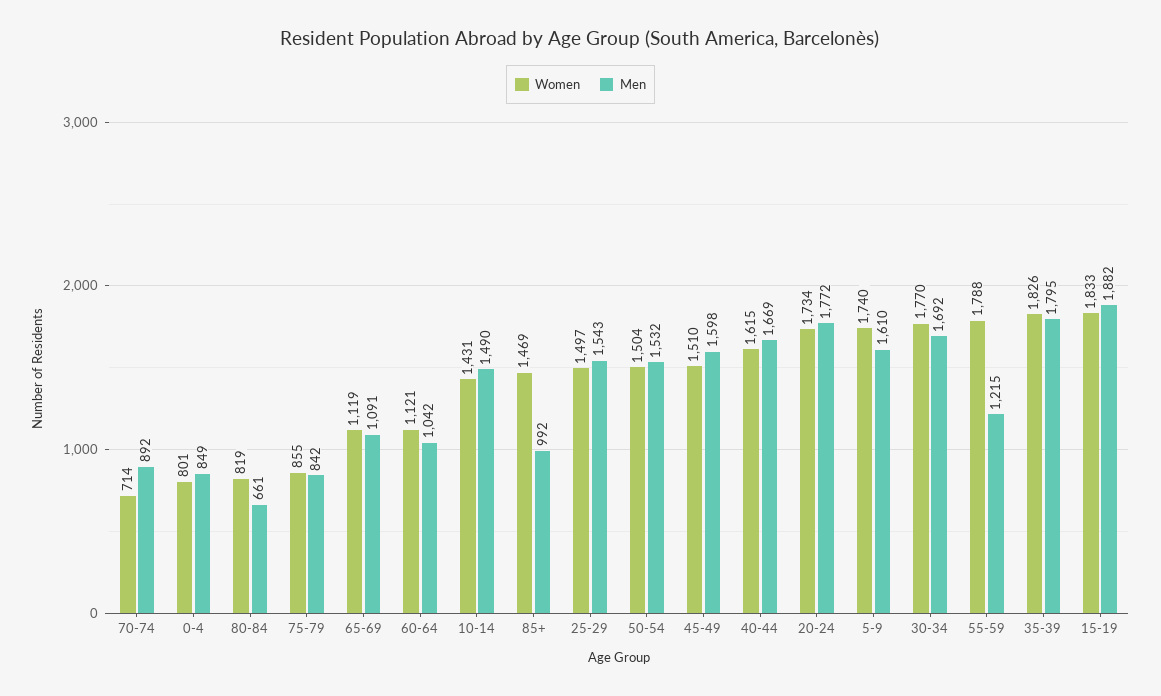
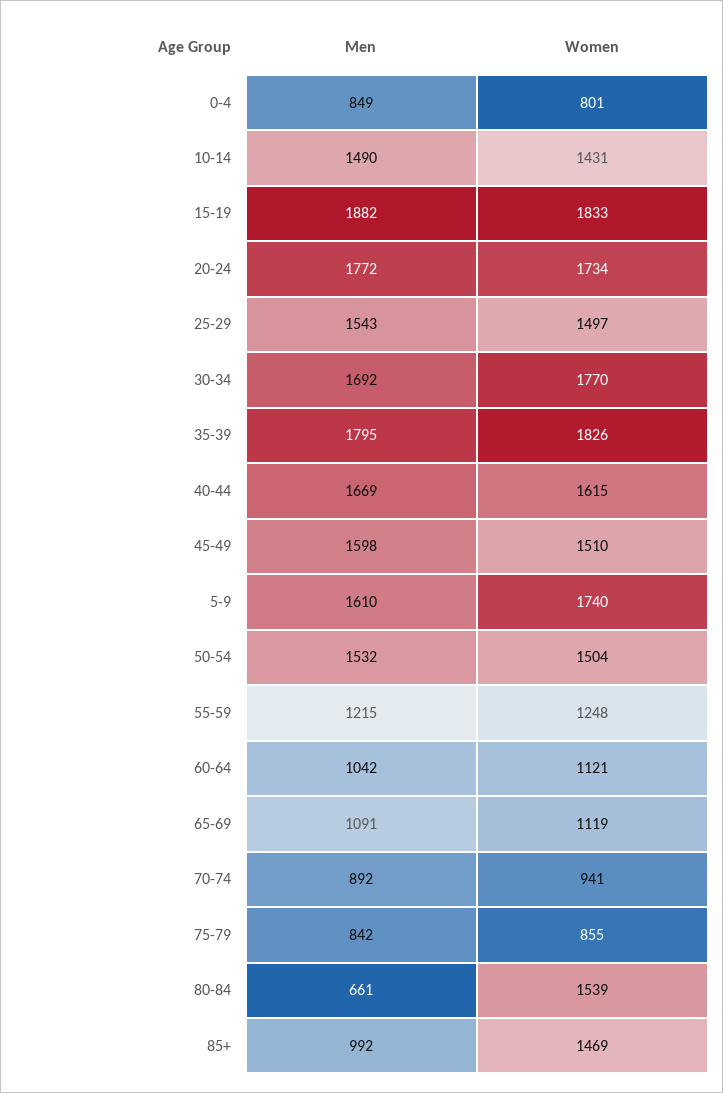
Women, 70-74: 714 -> 941
Women, 80-84: 819 -> 1539
Women, 55-59: 1788 -> 1248

